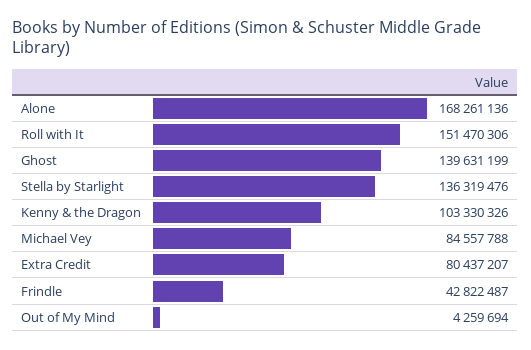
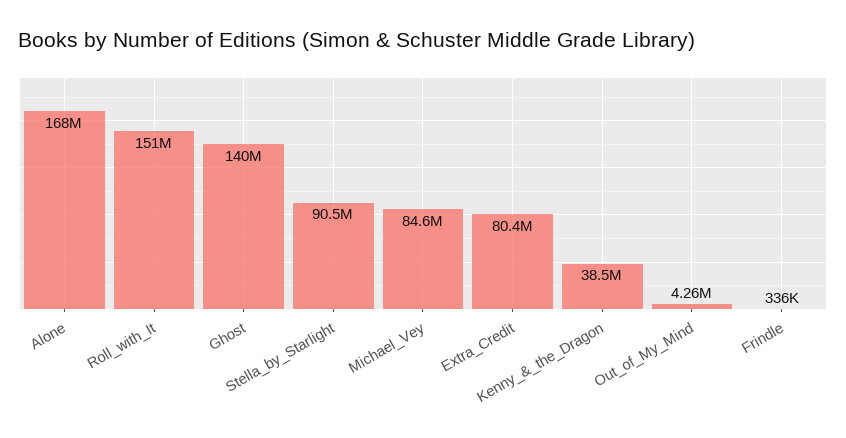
Stella by Starlight: 136319476 -> 90500000
Kenny & the Dragon: 103330326 -> 38500000
Frindle: 42822487 -> 336000

